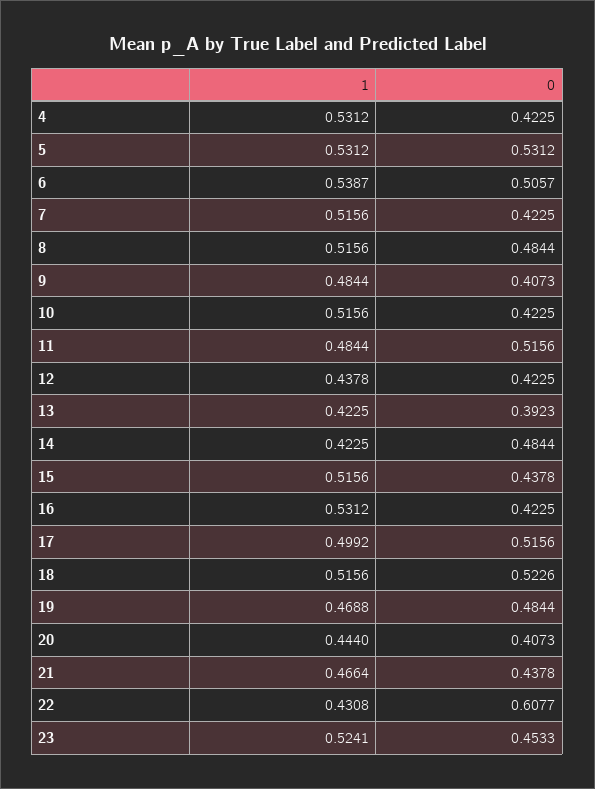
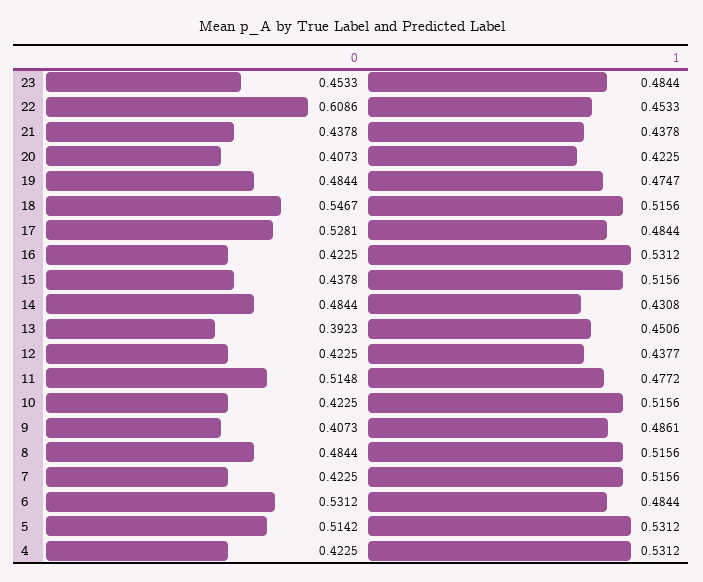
0, 5: 0.5312 -> 0.5142
1, 6: 0.5387 -> 0.4844
0, 6: 0.5057 -> 0.5312
1, 9: 0.4844 -> 0.4861
1, 11: 0.4844 -> 0.4772
0, 11: 0.5156 -> 0.5148
1, 12: 0.4378 -> 0.4377
1, 13: 0.4225 -> 0.4506
1, 14: 0.4225 -> 0.4308
1, 17: 0.4992 -> 0.4844
0, 17: 0.5156 -> 0.5281
0, 18: 0.5226 -> 0.5467
1, 19: 0.4688 -> 0.4747
1, 20: 0.444 -> 0.4225
1, 21: 0.4664 -> 0.4378
1, 22: 0.4308 -> 0.4533
0, 22: 0.6077 -> 0.6086
1, 23: 0.5241 -> 0.4844

